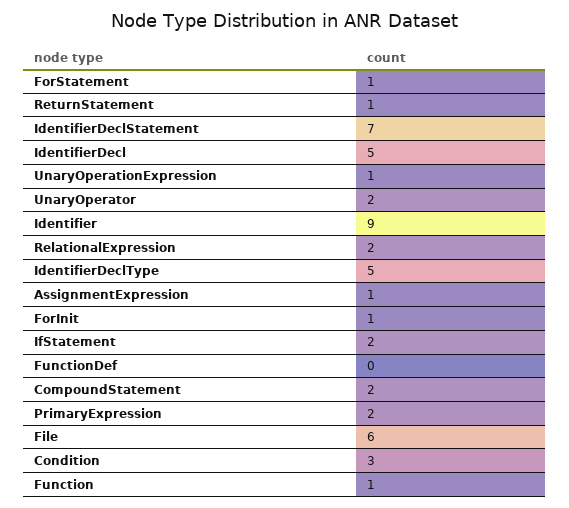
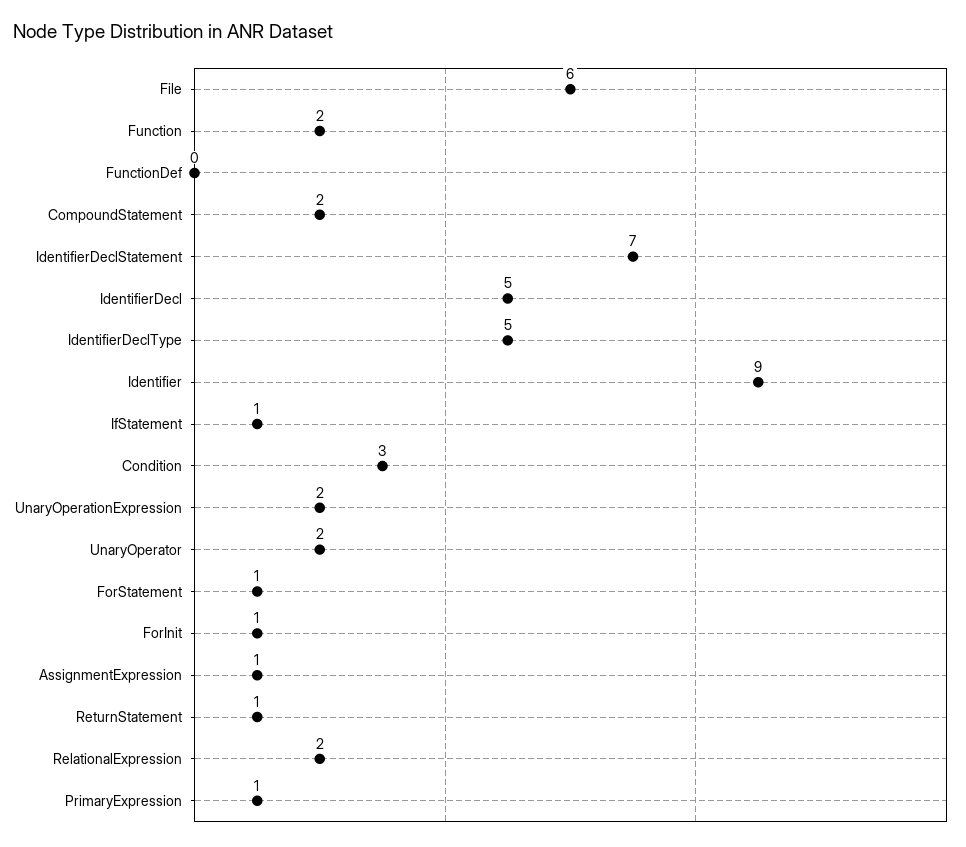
UnaryOperationExpression: 1 -> 2
IfStatement: 2 -> 1
PrimaryExpression: 2 -> 1
Function: 1 -> 2

